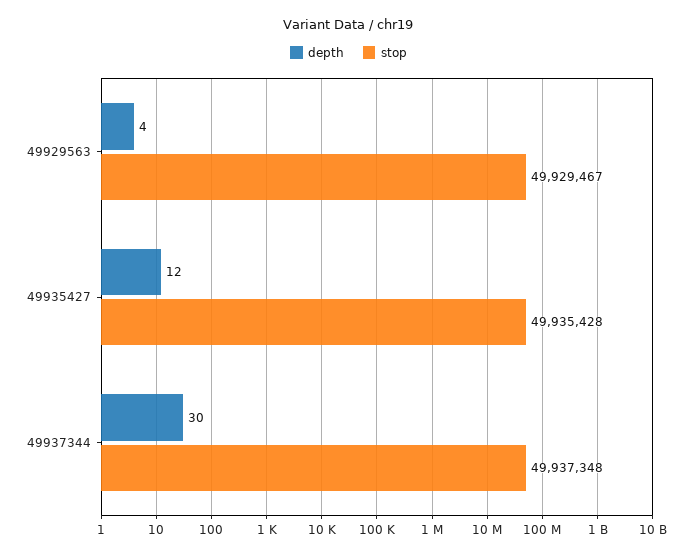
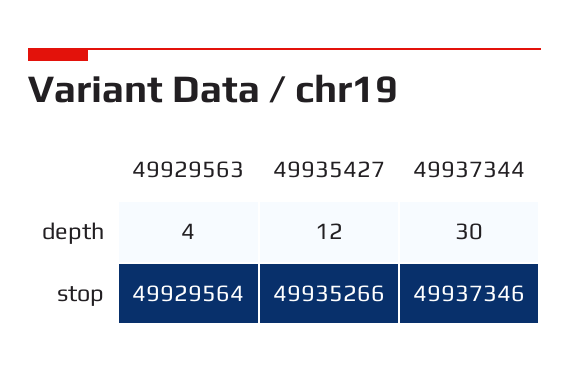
stop, 49929563: 49929467 -> 49929564
stop, 49935427: 49935428 -> 49935266
stop, 49937344: 49937348 -> 49937346

